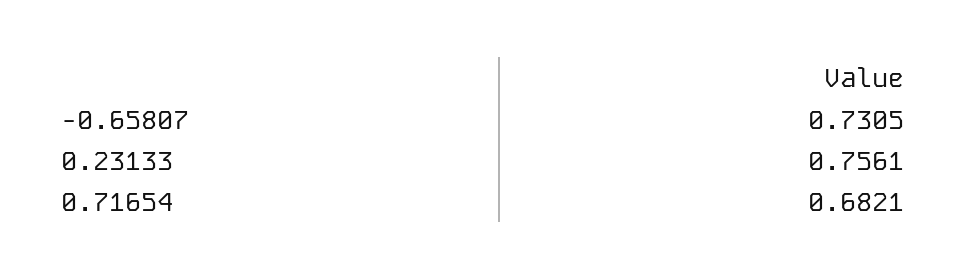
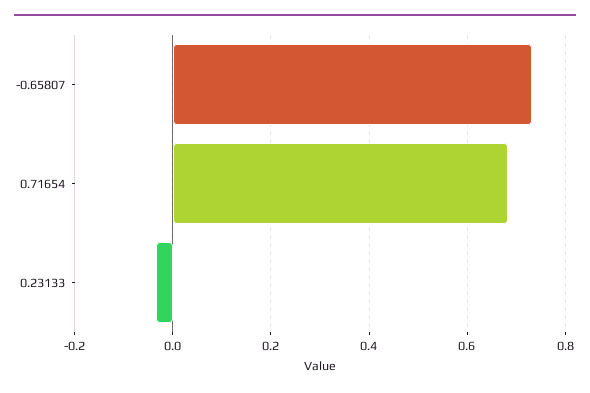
0.23133: 0.7561 -> -0.04

